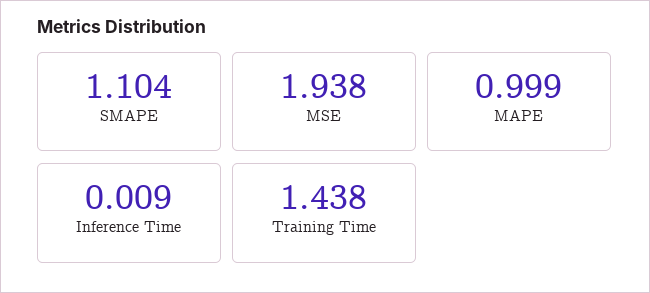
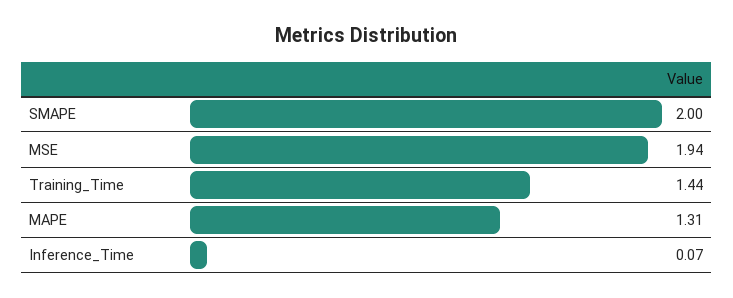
SMAPE: 1.104 -> 2
MAPE: 0.999 -> 1.31
Inference Time: 0.009 -> 0.07

